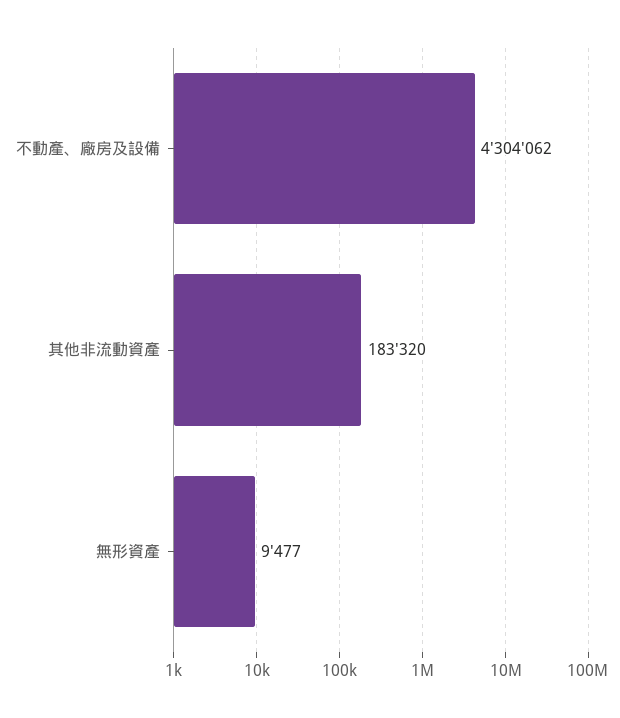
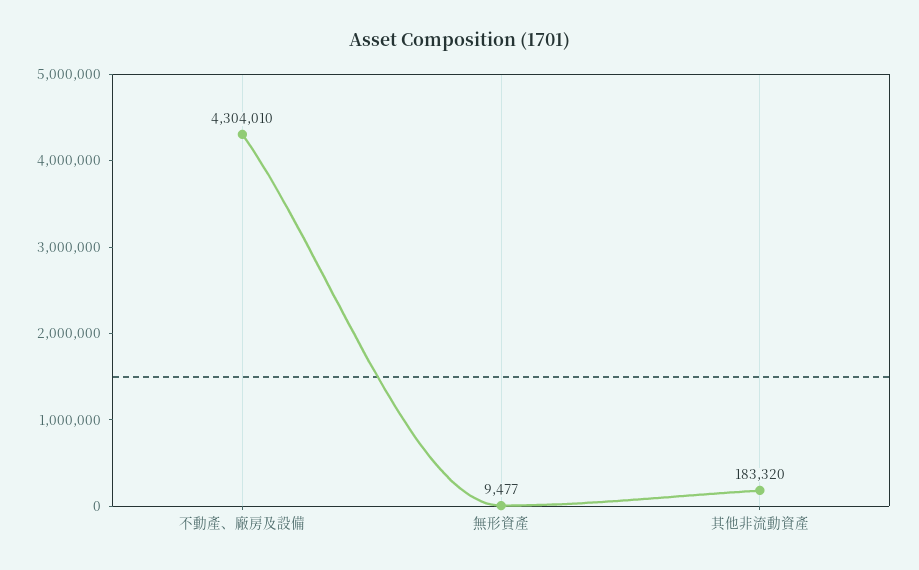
不動產、廠房及設備: 4304062 -> 4304010

